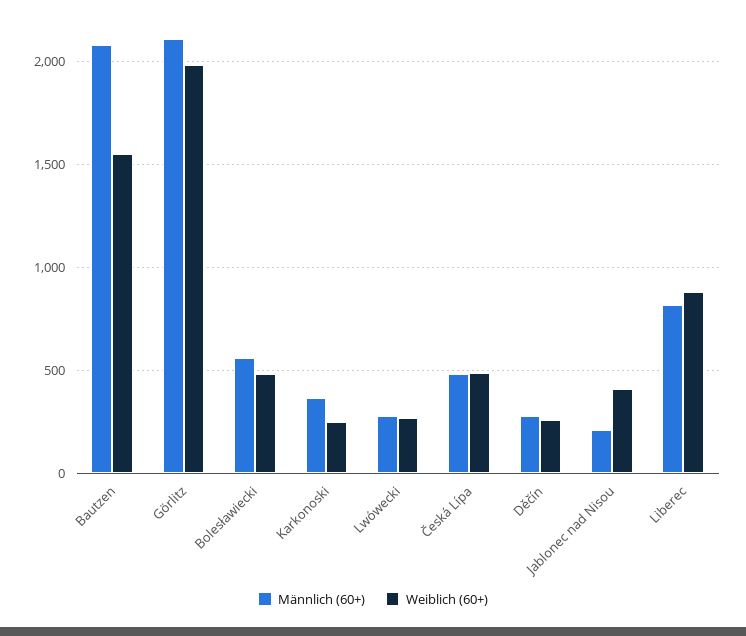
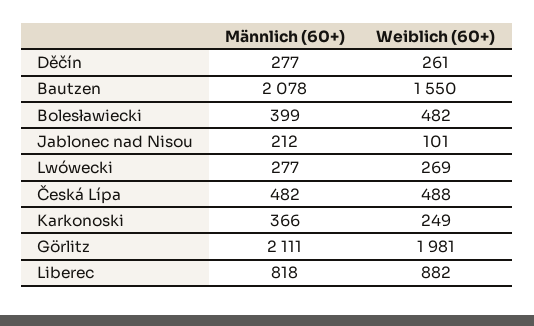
Männlich (60+), Bolesławiecki: 550 -> 399
Weiblich (60+), Jablonec nad Nisou: 400 -> 101

